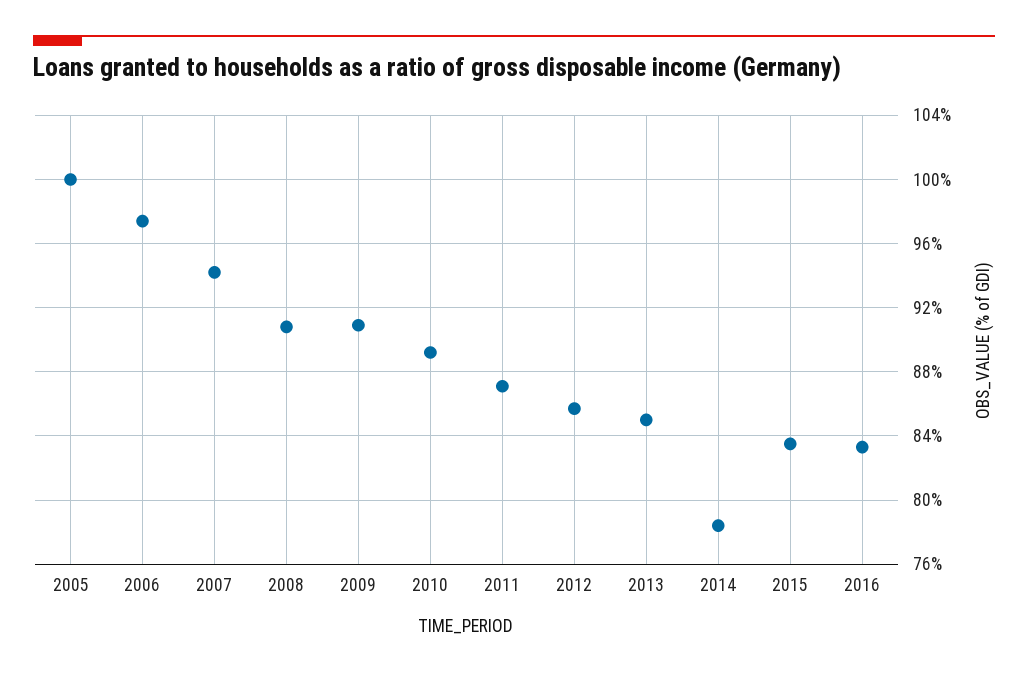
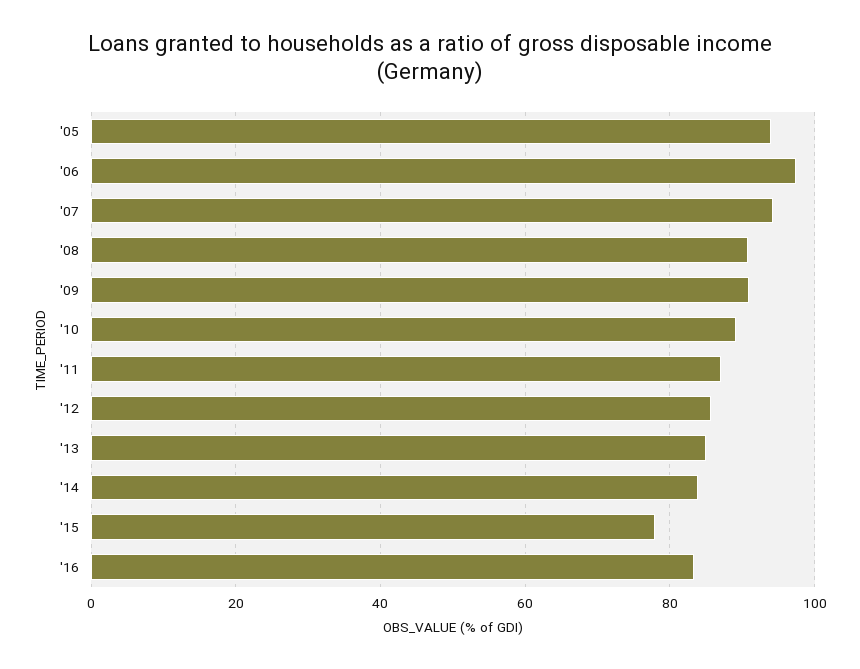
2005: 100 -> 94
2014: 78.5 -> 84
2015: 83.5 -> 78

